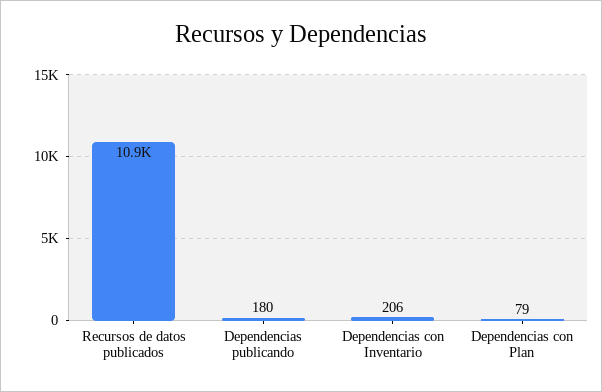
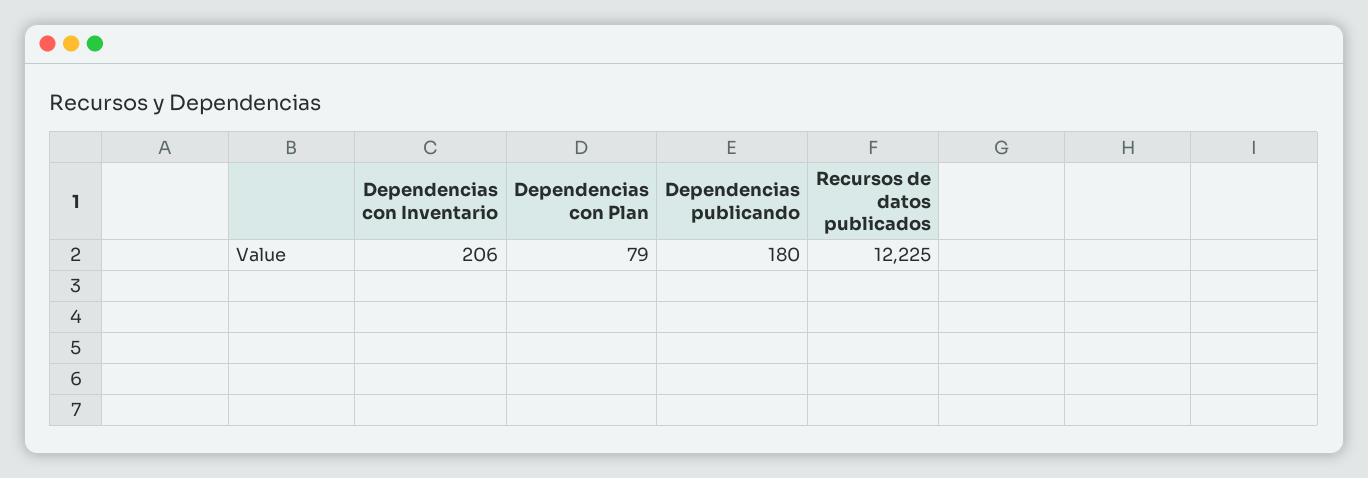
Recursos de datos publicados: 10900 -> 12225

